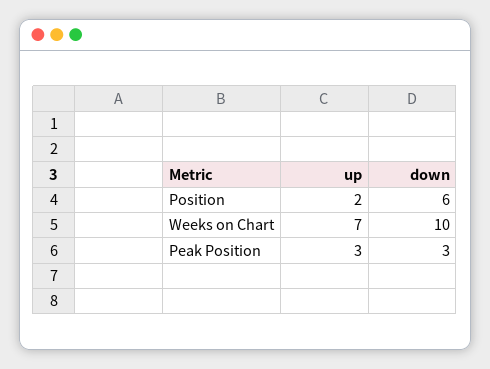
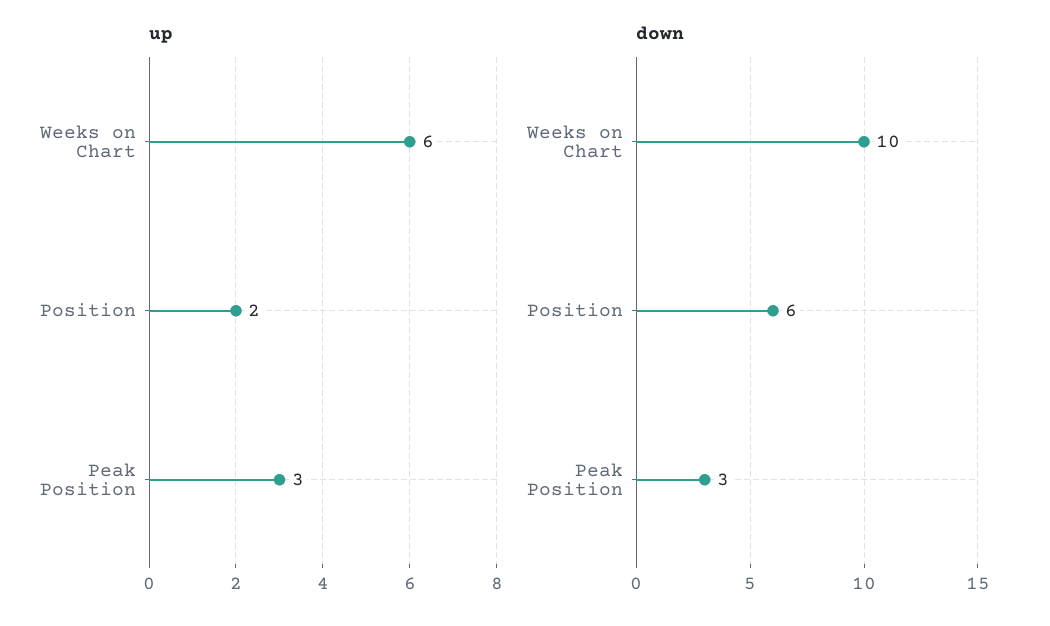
up, Weeks on Chart: 7 -> 6

